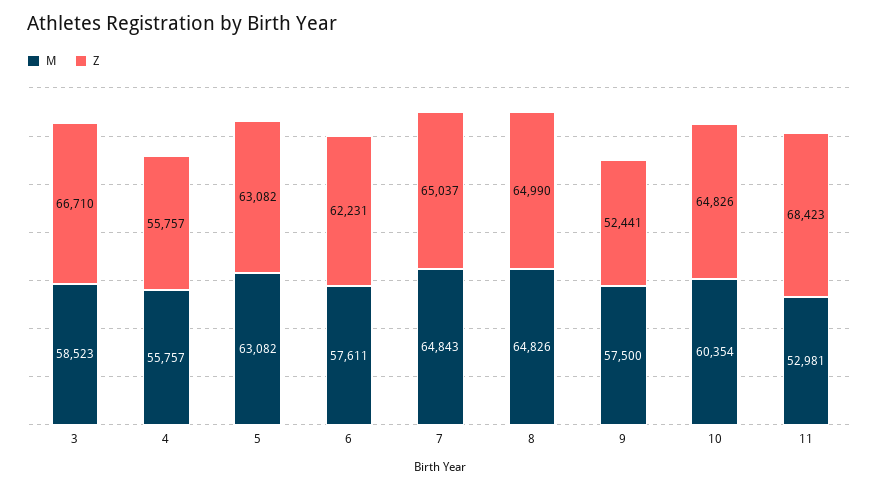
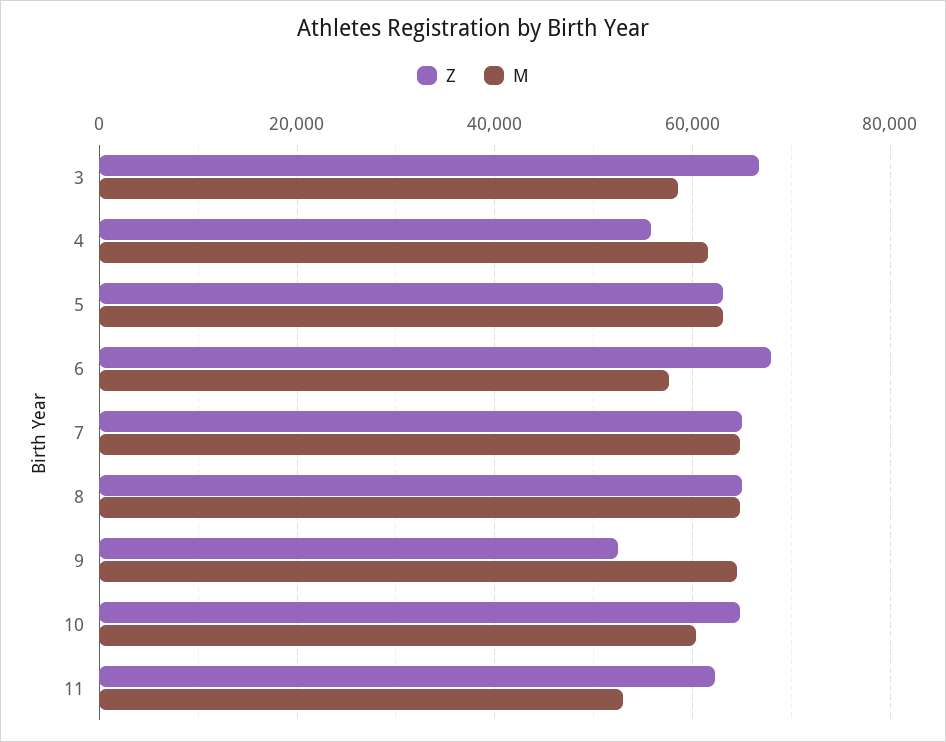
M, 4: 55757 -> 62000
Z, 6: 62231 -> 68000
M, 9: 57500 -> 64000
Z, 11: 68423 -> 62000

